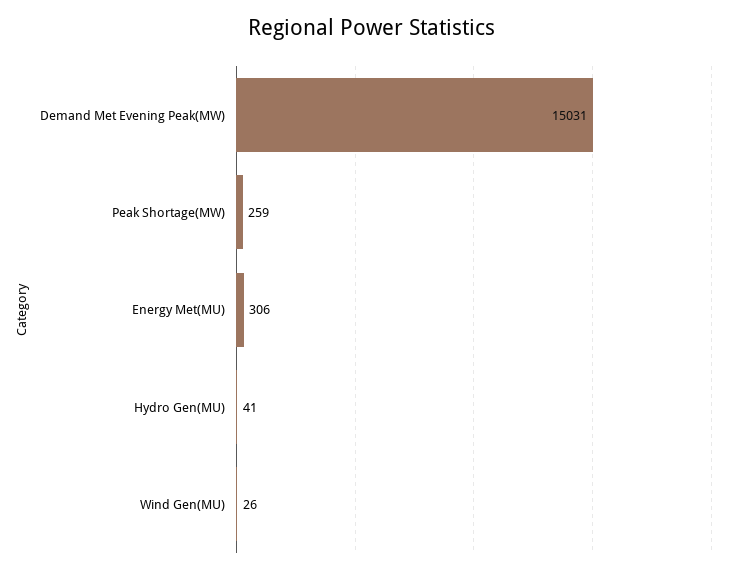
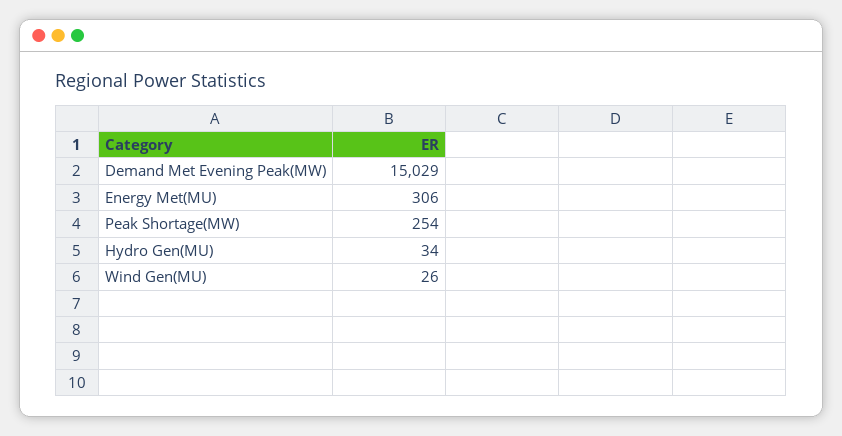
Demand Met Evening Peak(MW): 15031 -> 15029
Peak Shortage(MW): 259 -> 254
Hydro Gen(MU): 41 -> 34

